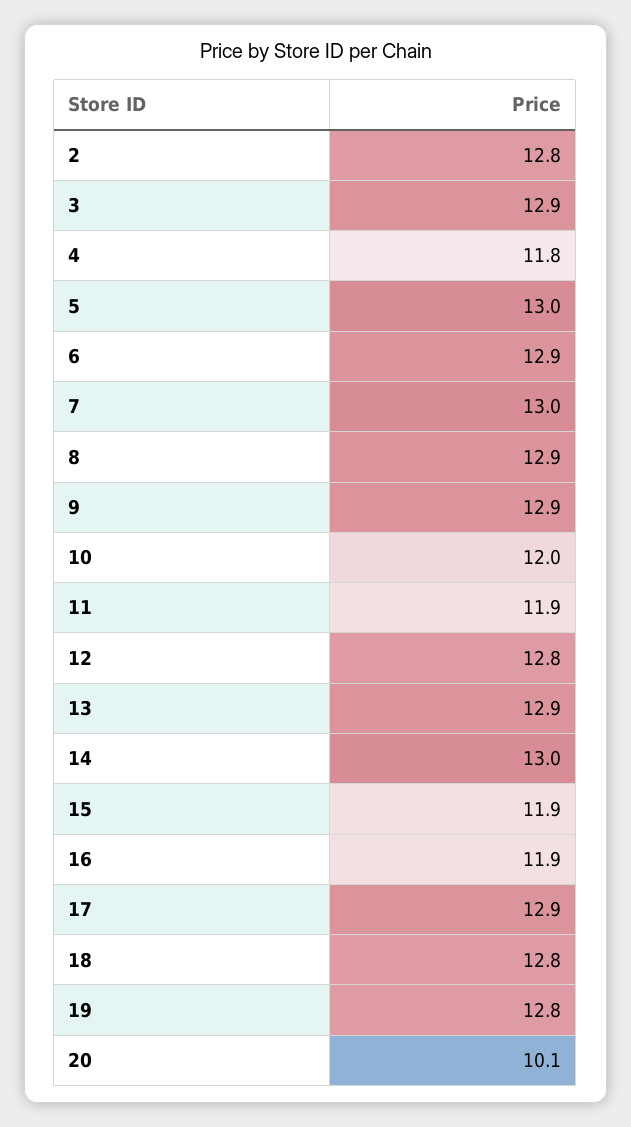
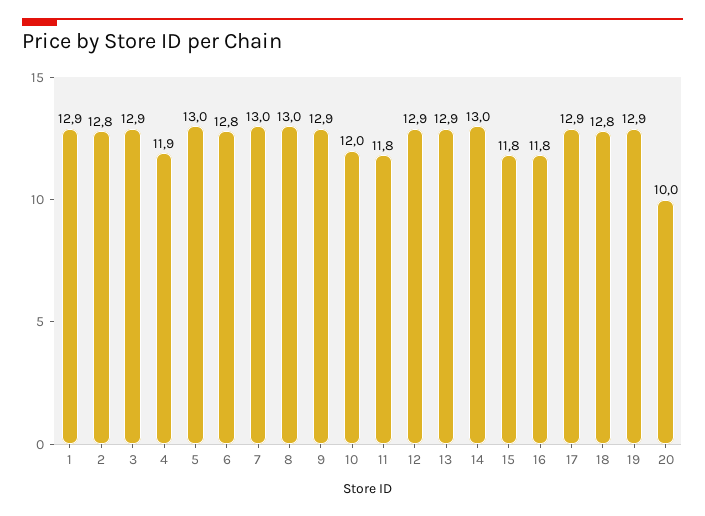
4: 11.8 -> 11.9
6: 12.9 -> 12.8
8: 12.9 -> 13
11: 11.9 -> 11.8
12: 12.8 -> 12.9
15: 11.9 -> 11.8
16: 11.9 -> 11.8
19: 12.8 -> 12.9
20: 10.1 -> 10
1: none -> 12.9

